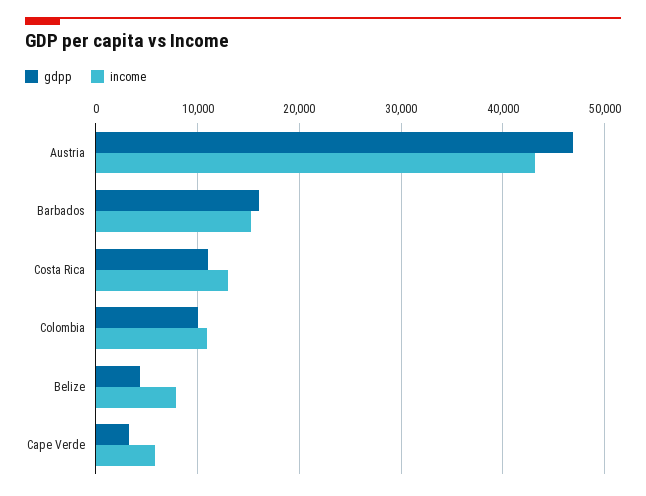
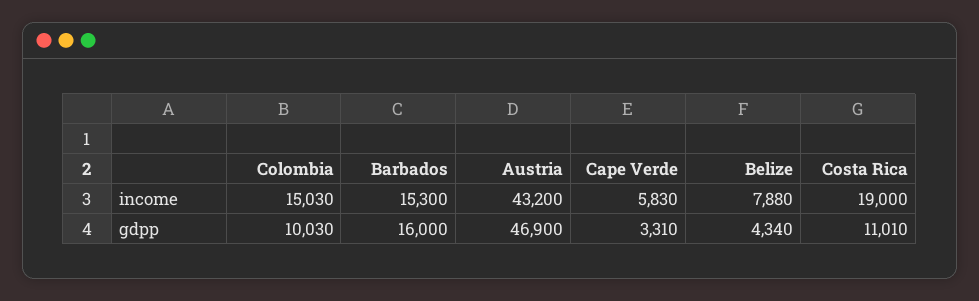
income, Costa Rica: 13000 -> 19000
income, Colombia: 11000 -> 15030

